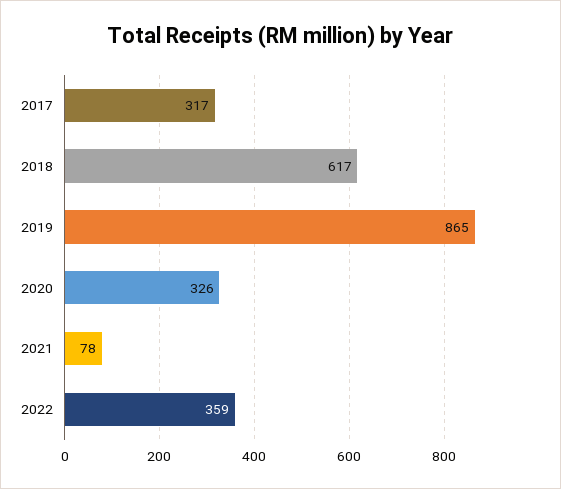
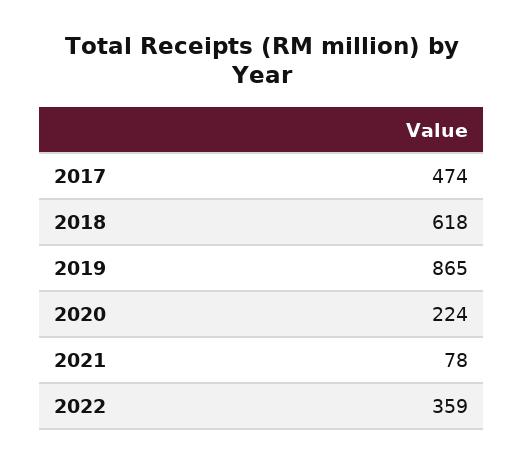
2017: 317 -> 474
2018: 617 -> 618
2020: 326 -> 224

